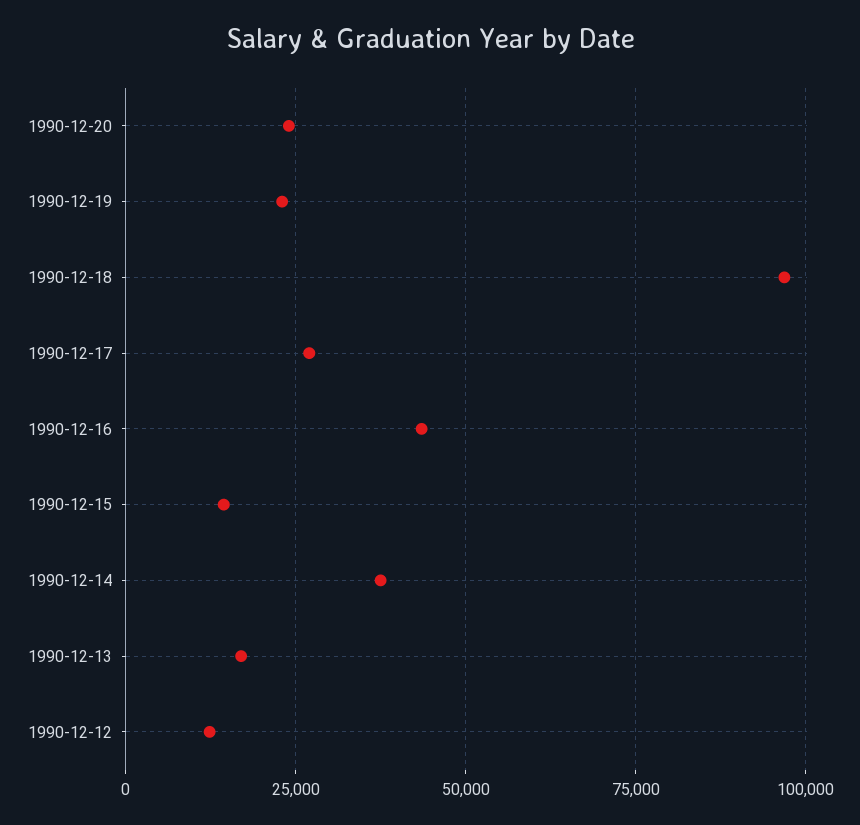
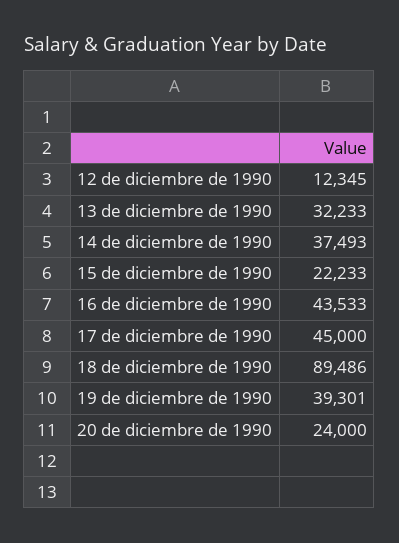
1990-12-19: 22500 -> 39301
1990-12-18: 97500 -> 89486
1990-12-17: 27500 -> 45000
1990-12-15: 15000 -> 22233
1990-12-13: 17500 -> 32233

